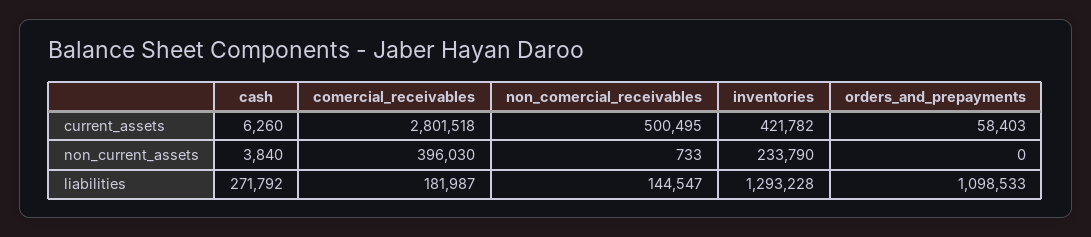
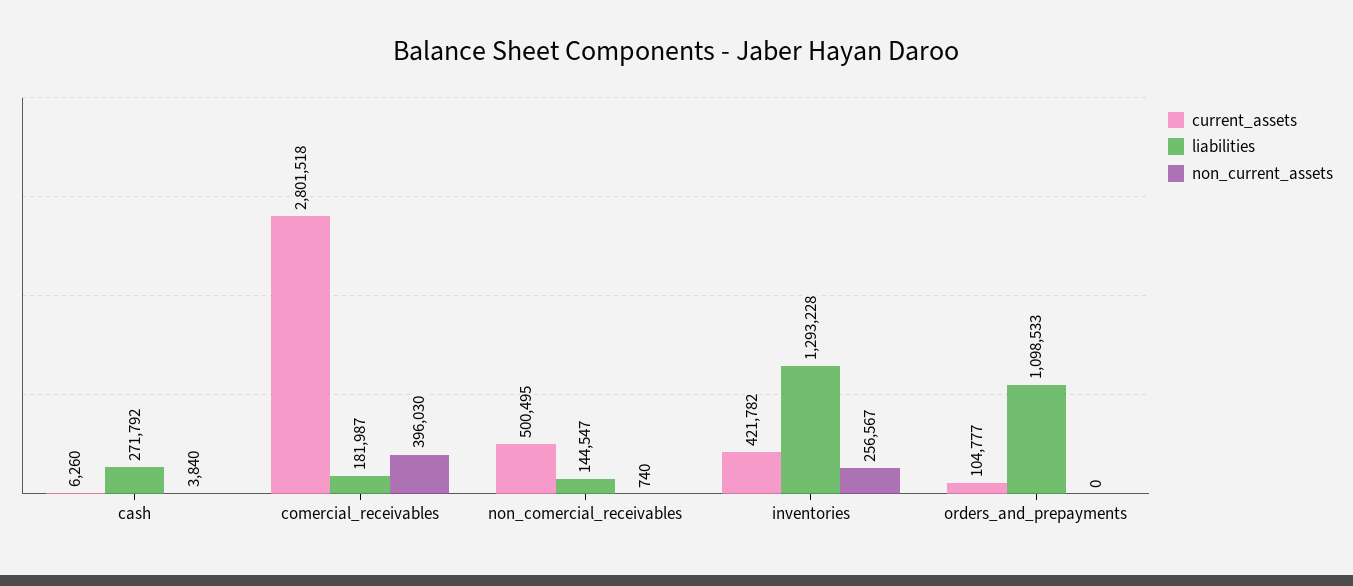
current_assets, orders_and_prepayments: 58403 -> 104777
non_current_assets, non_comercial_receivables: 733 -> 740
non_current_assets, inventories: 233790 -> 256567

